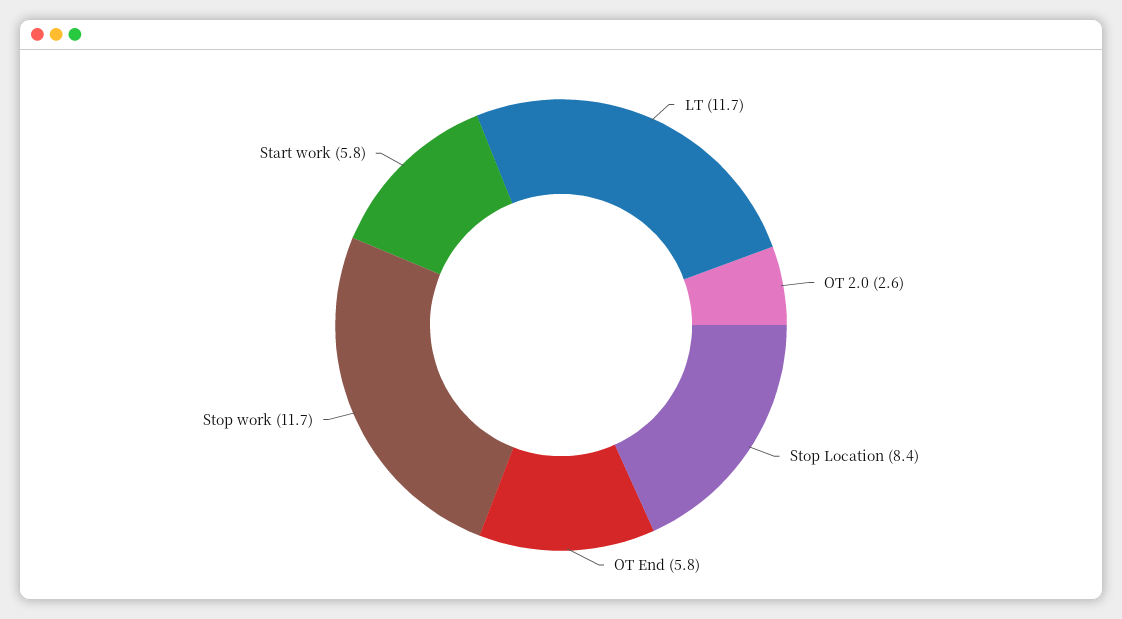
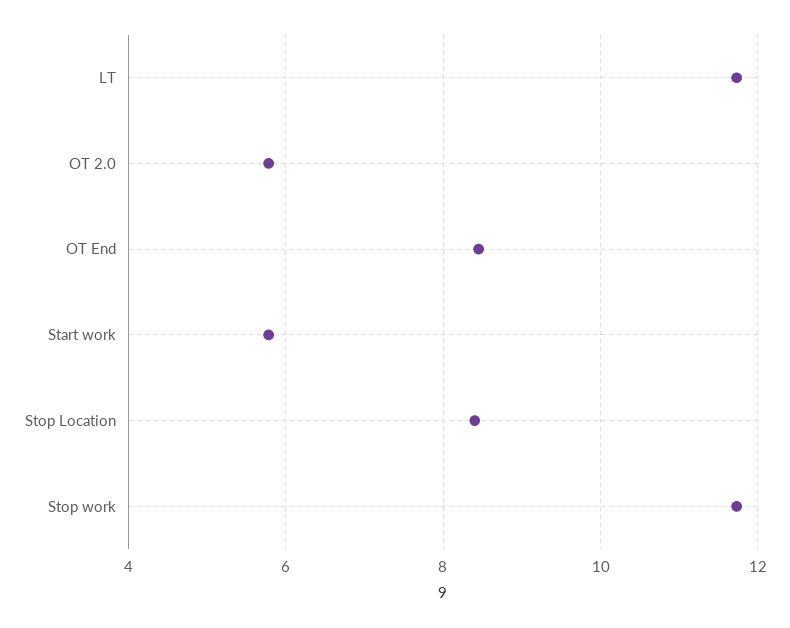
OT 2.0: 2.6 -> 5.8
OT End: 5.8 -> 8.4

